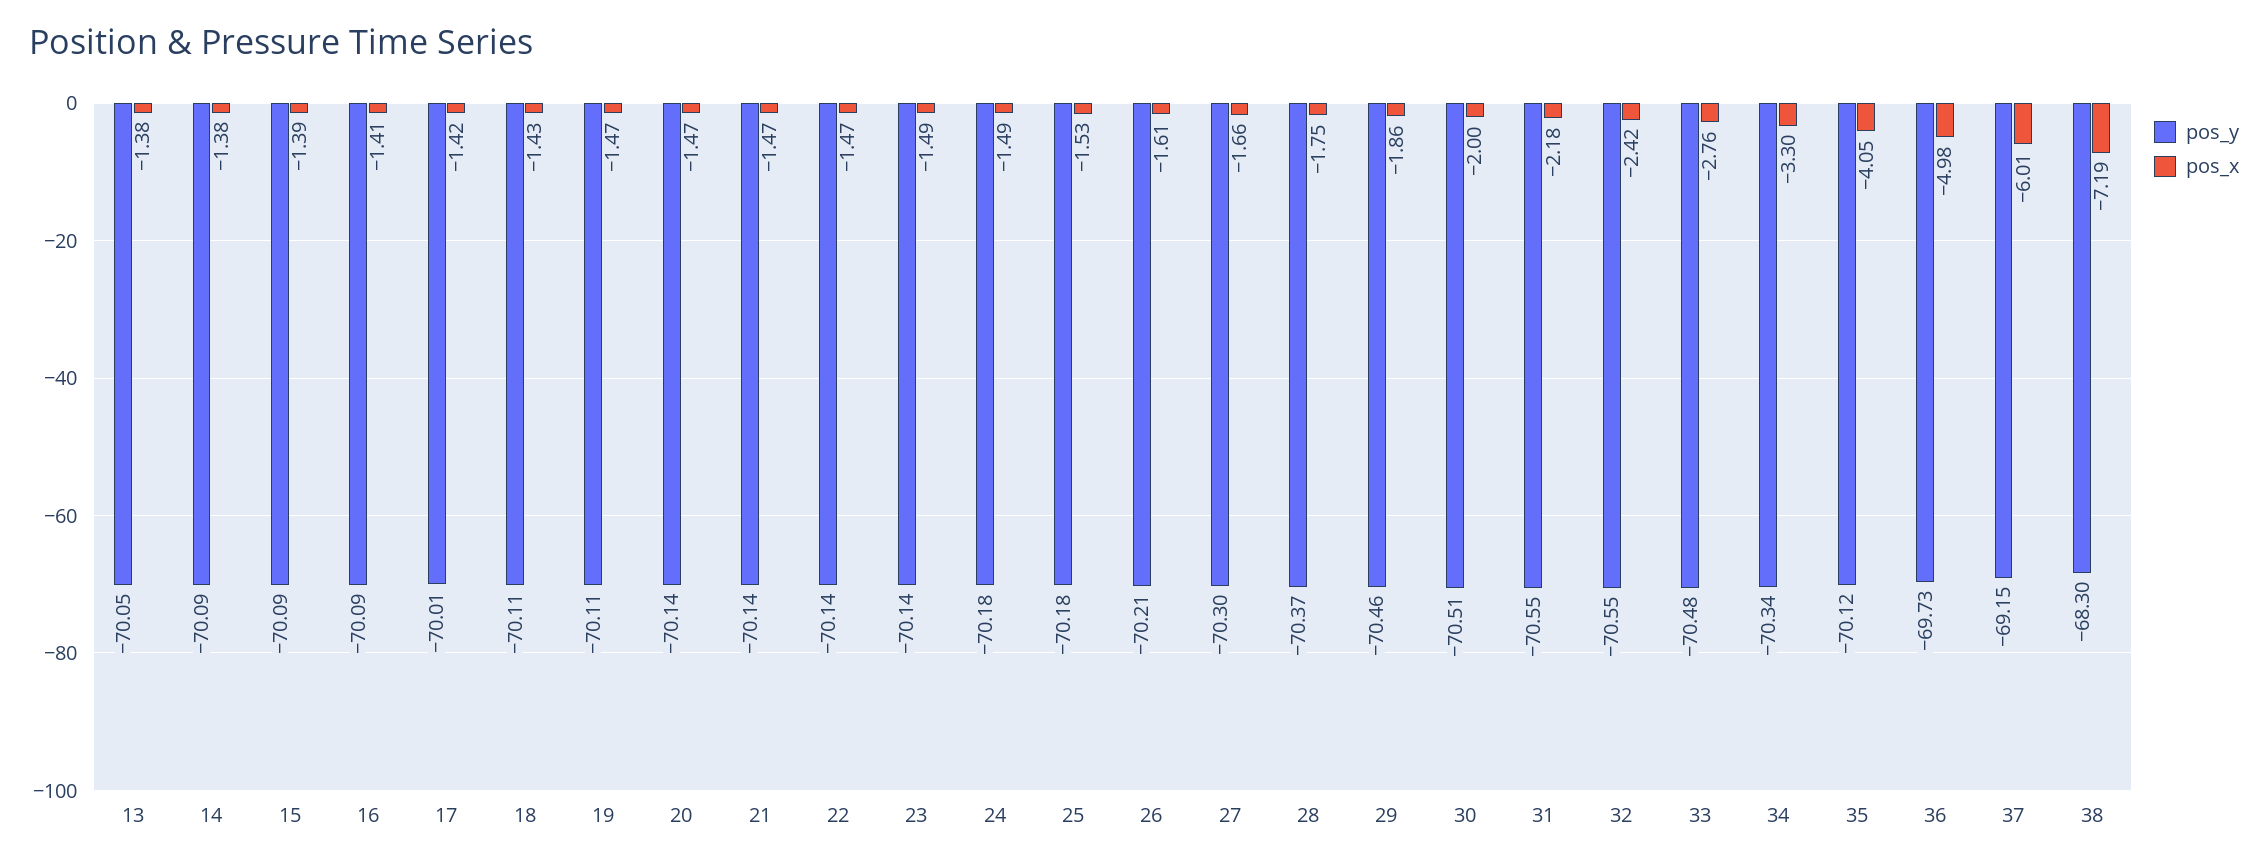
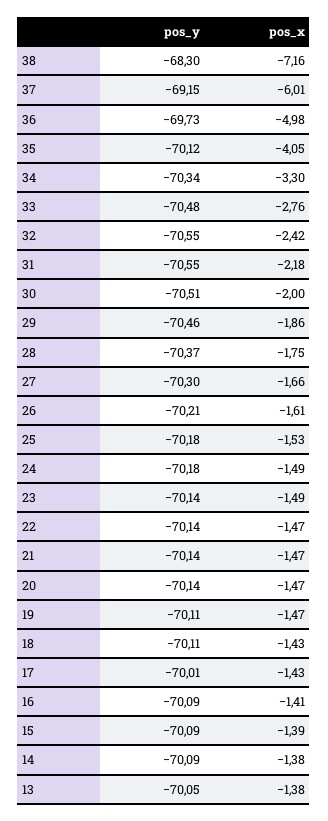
pos_x, 17: -1.42 -> -1.43
pos_x, 38: -7.19 -> -7.16

